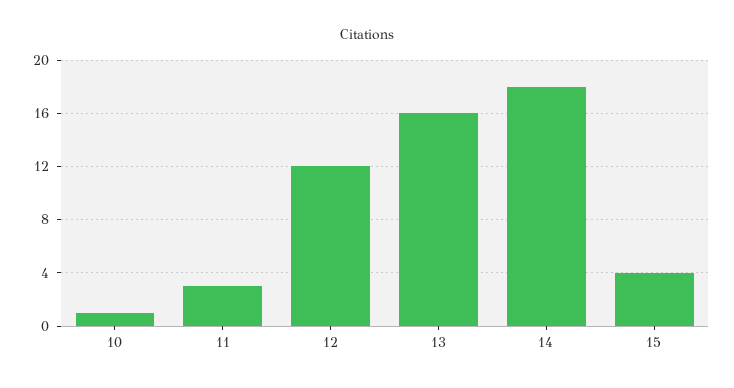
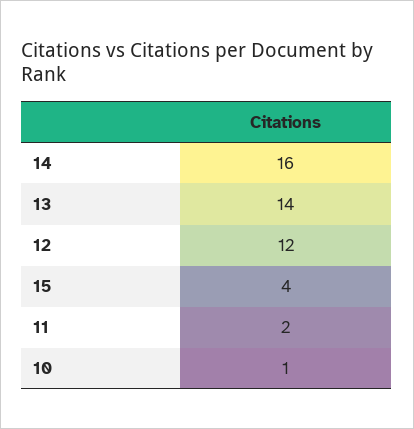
11: 3 -> 2
13: 16 -> 14
14: 18 -> 16

